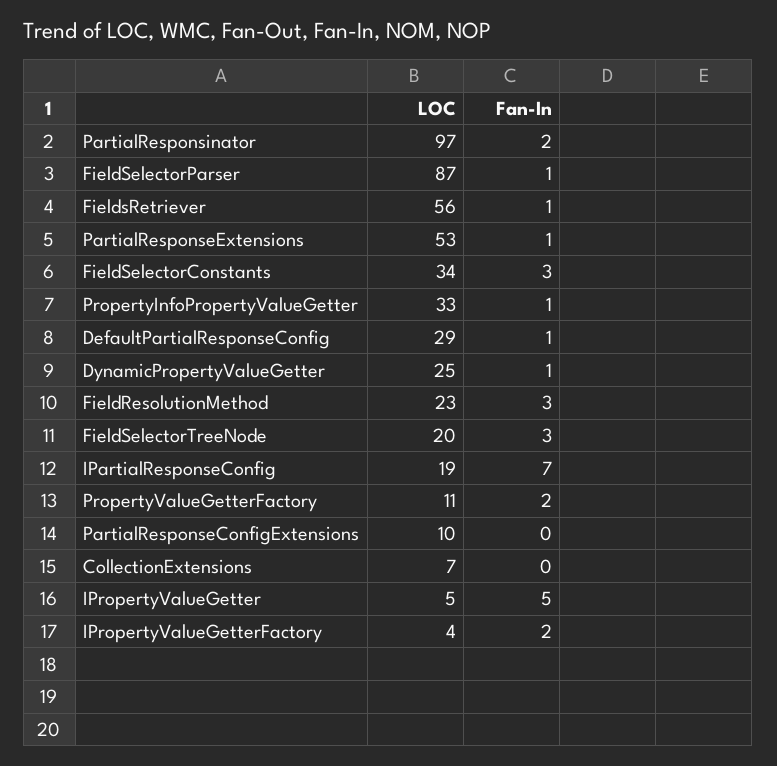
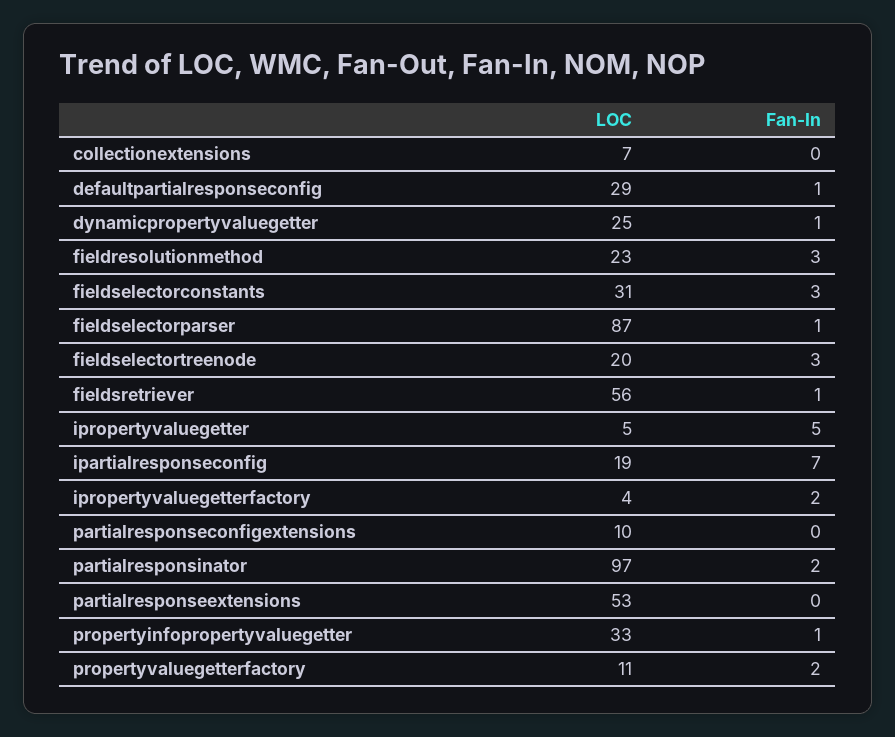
Fan-In, PartialResponseExtensions: 1 -> 0
LOC, FieldSelectorConstants: 34 -> 31

